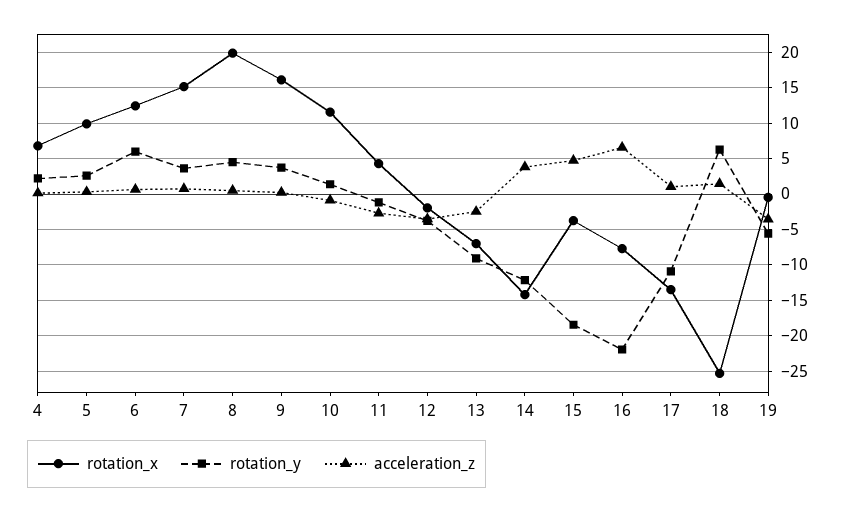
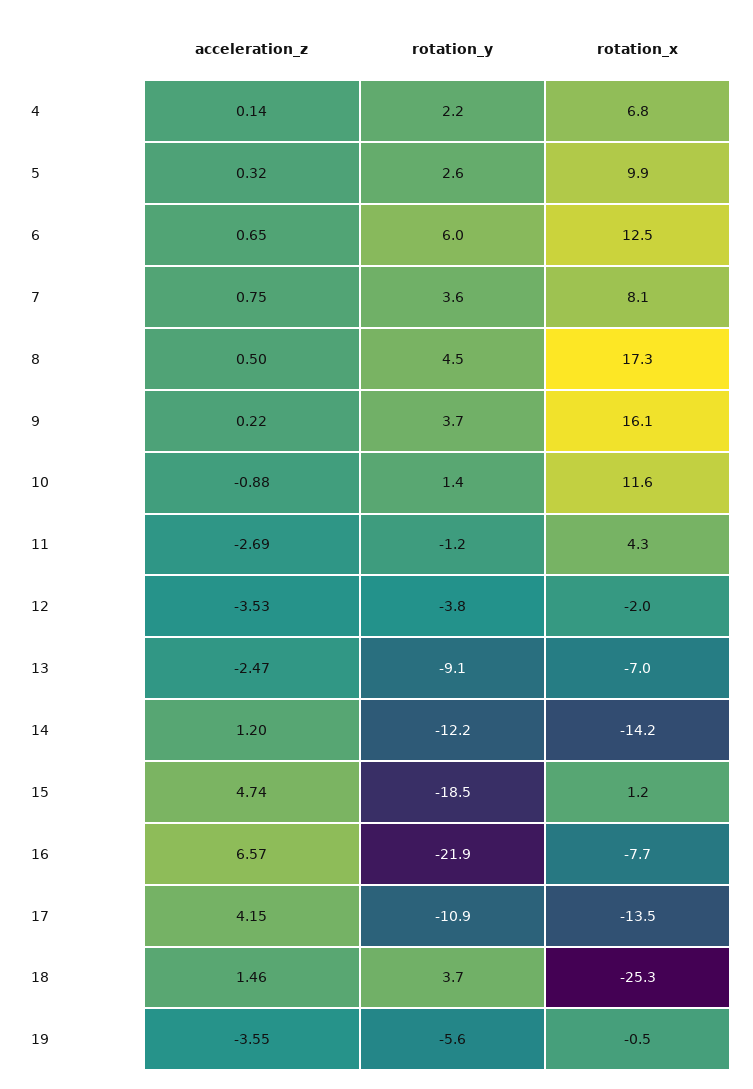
rotation_x, 7: 15 -> 8.1
rotation_x, 8: 20 -> 17.3
acceleration_z, 14: 4 -> 1.2
rotation_x, 15: -4 -> 1.2
acceleration_z, 17: 1 -> 4.15
rotation_y, 18: 6 -> 3.7

